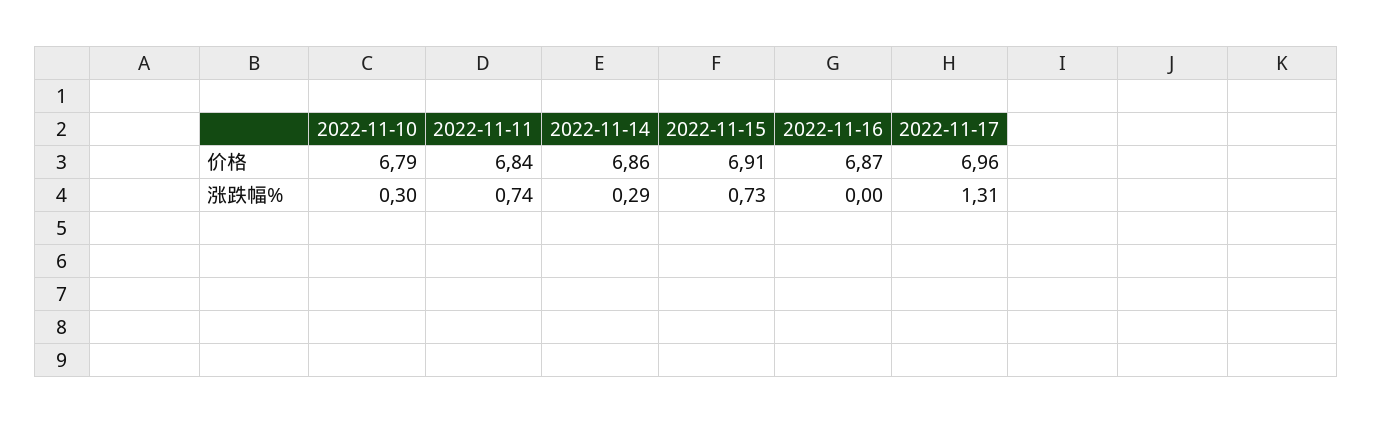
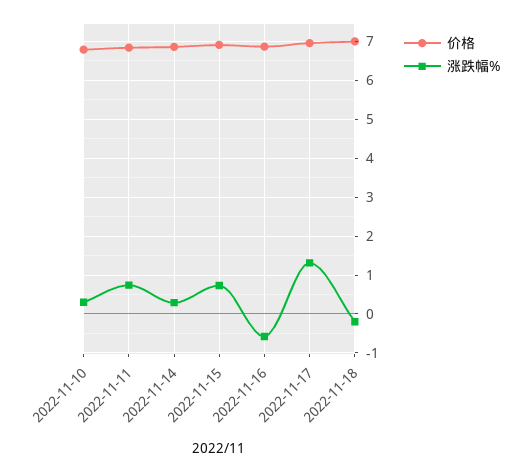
涨跌幅%, 2022-11-16: 0 -> -0.6
价格, 2022-11-18: none -> 7
涨跌幅%, 2022-11-18: none -> -0.2

